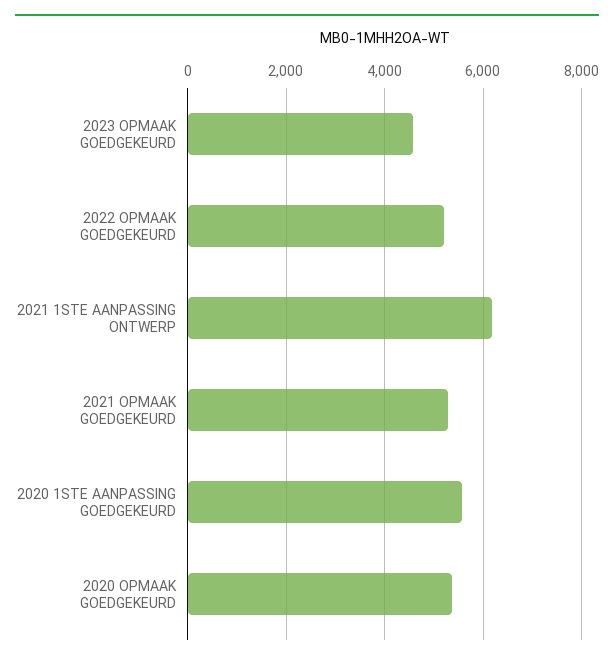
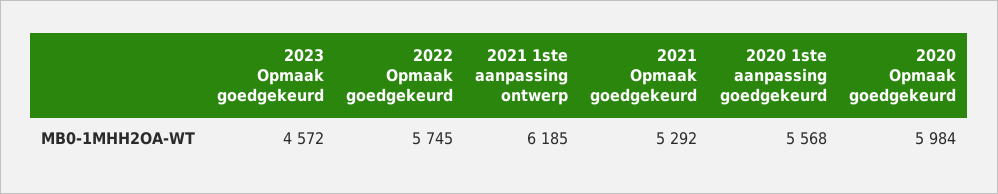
2022 OPMAAK GOEDGEKEURD: 5200 -> 5745
2020 OPMAAK GOEDGEKEURD: 5400 -> 5984

